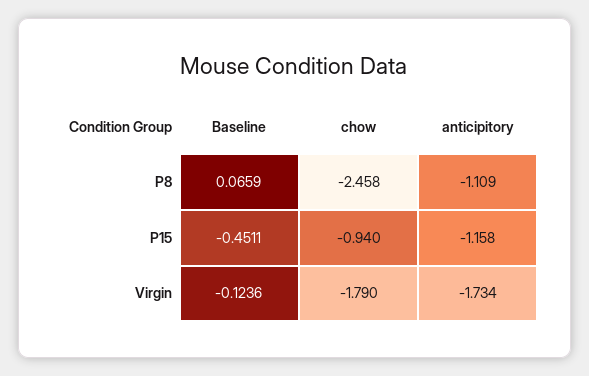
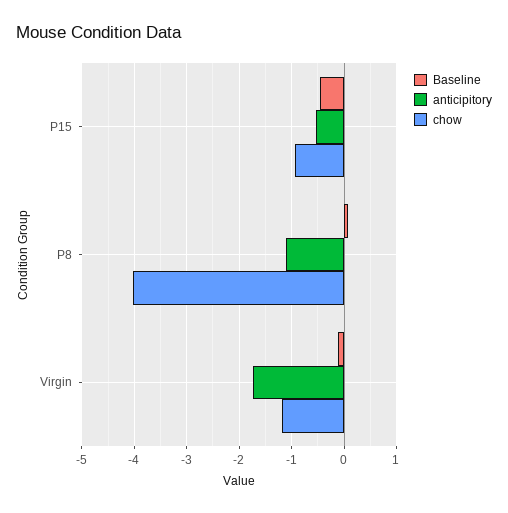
chow, P8: -2.458 -> -4
anticipitory, P15: -1.158 -> -0.6
chow, Virgin: -1.79 -> -1.2

